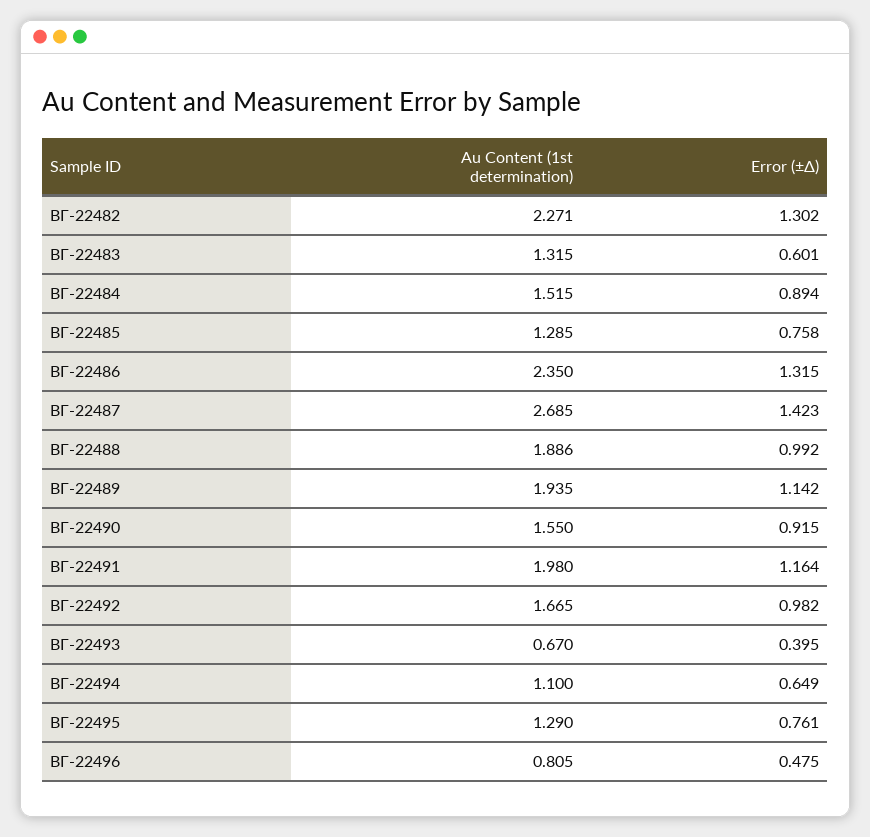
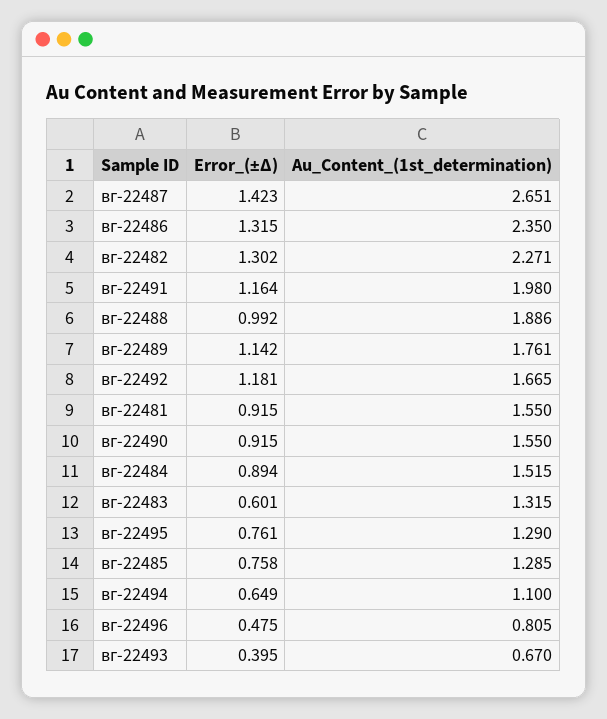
Au Content (1st determination), ВГ-22487: 2.685 -> 2.651
Au Content (1st determination), ВГ-22489: 1.935 -> 1.761
Error (±Δ), ВГ-22492: 0.982 -> 1.181
Error (±Δ), вг-22481: none -> 0.915
Au Content (1st determination), вг-22481: none -> 1.55

